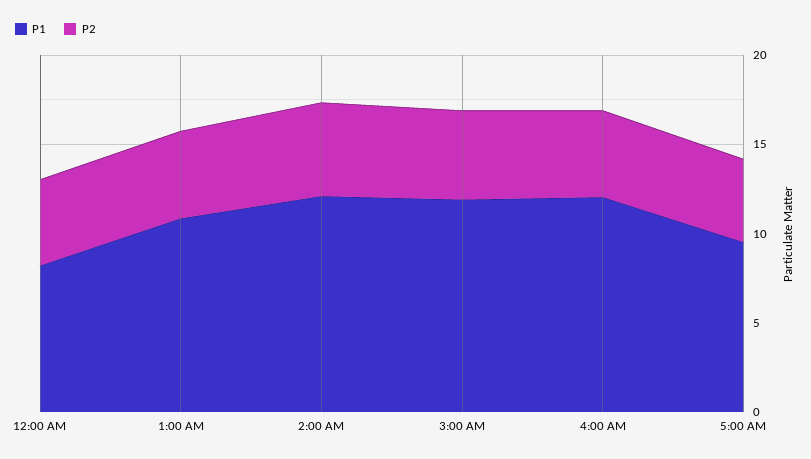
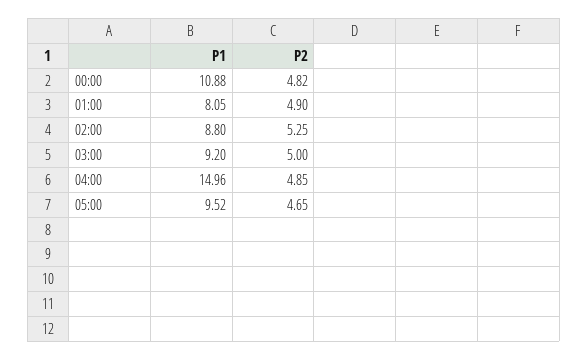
P1, 12:00 AM: 8 -> 10.88
P1, 1:00 AM: 11 -> 8.05
P1, 2:00 AM: 12 -> 8.8
P1, 3:00 AM: 12 -> 9.2
P1, 4:00 AM: 12 -> 14.96

